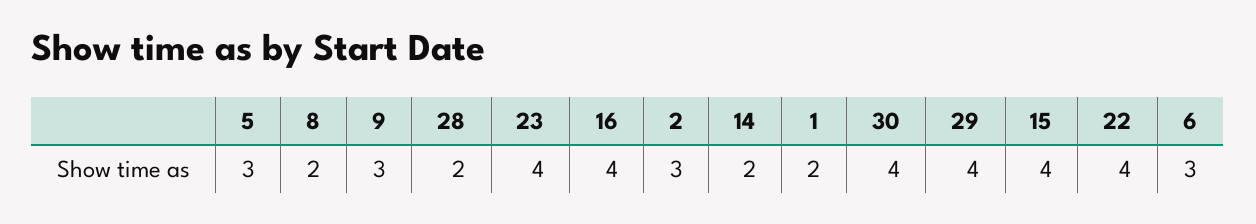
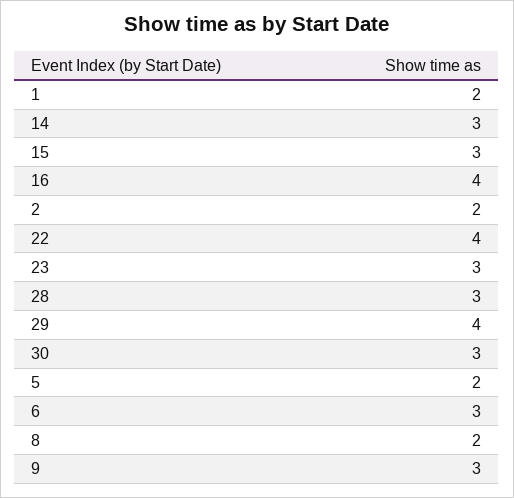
5: 3 -> 2
28: 2 -> 3
23: 4 -> 3
2: 3 -> 2
14: 2 -> 3
30: 4 -> 3
15: 4 -> 3

